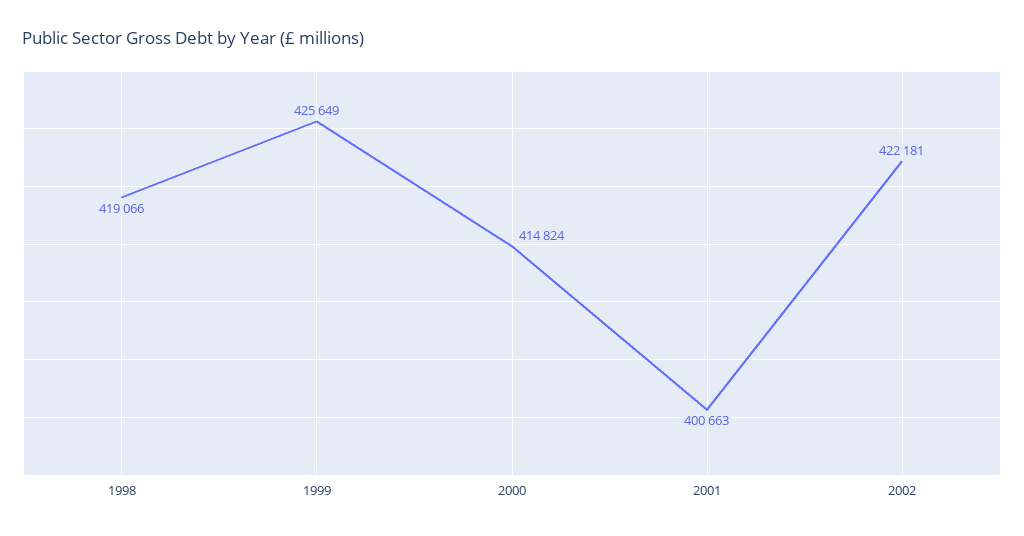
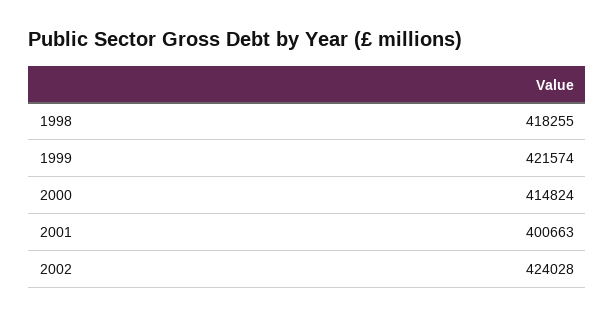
1998: 419066 -> 418255
1999: 425649 -> 421574
2002: 422181 -> 424028

